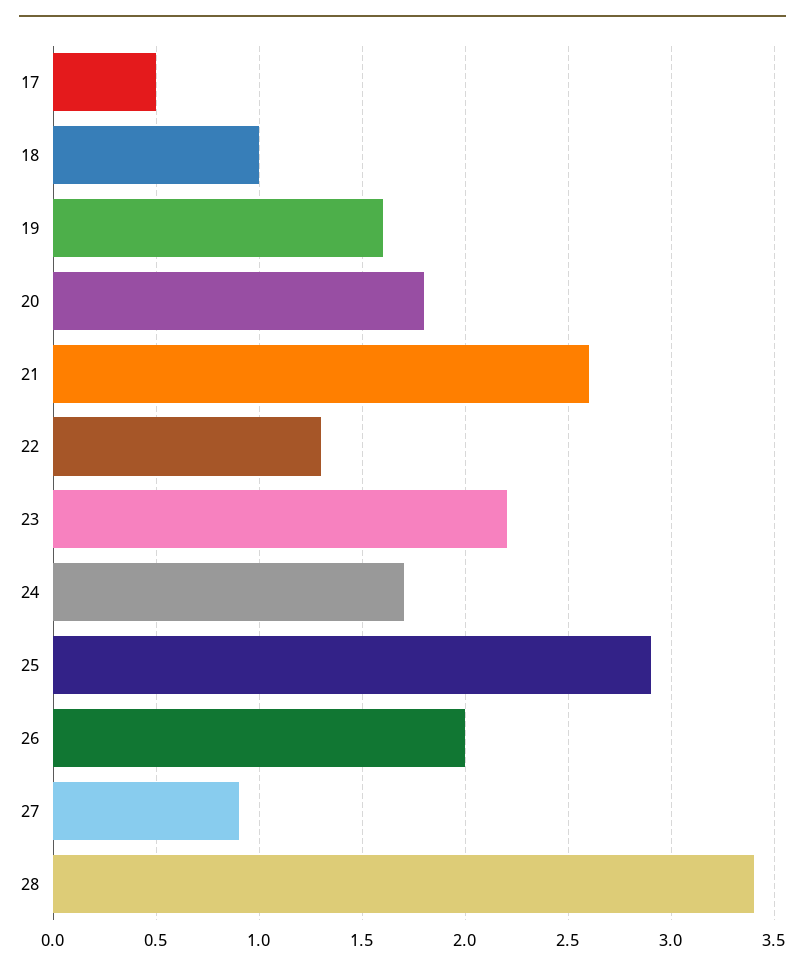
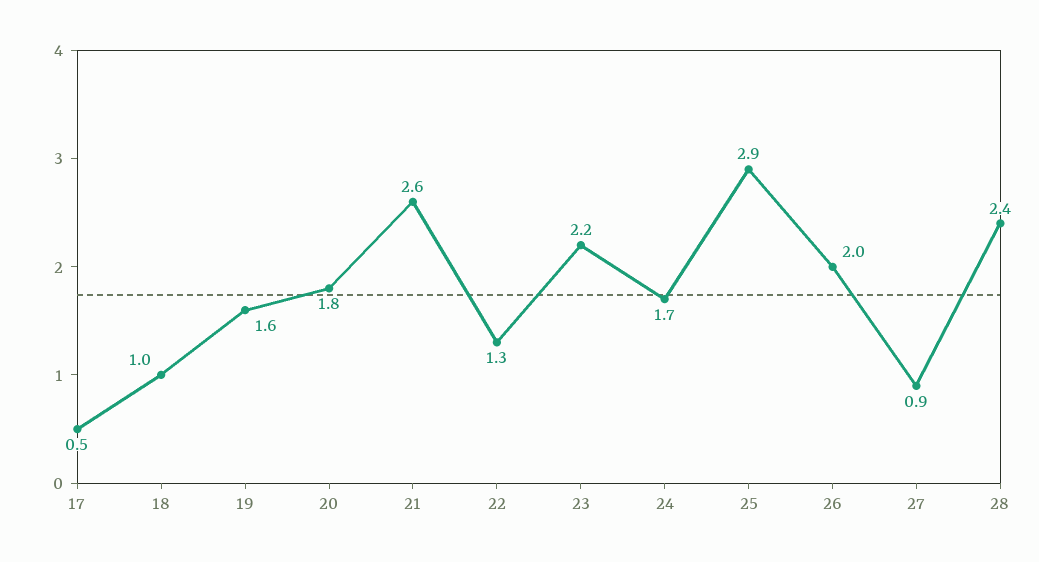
28: 3.4 -> 2.4

